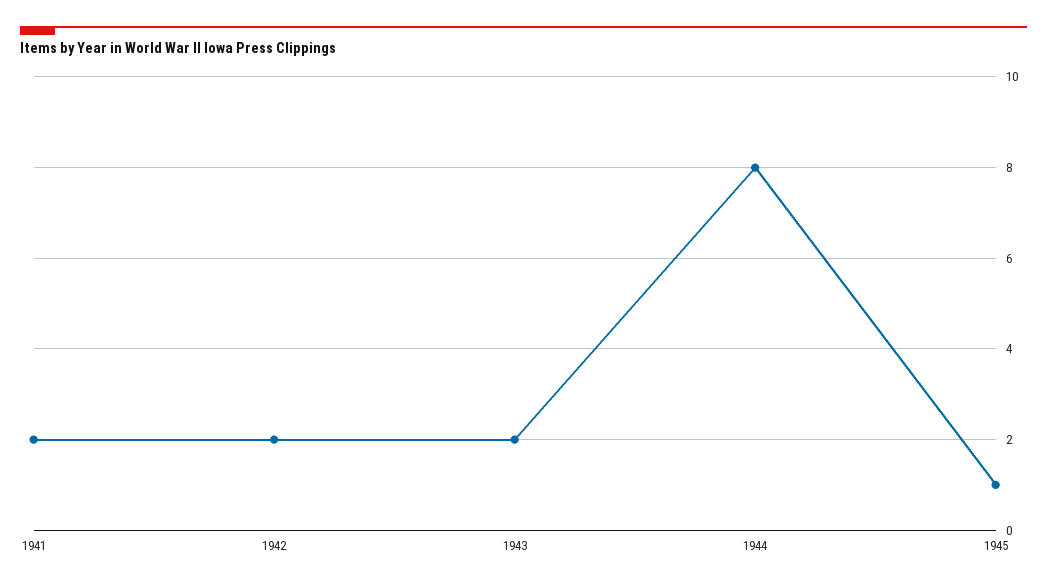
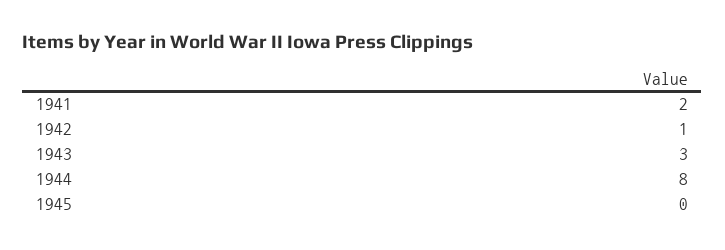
1942: 2 -> 1
1943: 2 -> 3
1945: 1 -> 0

